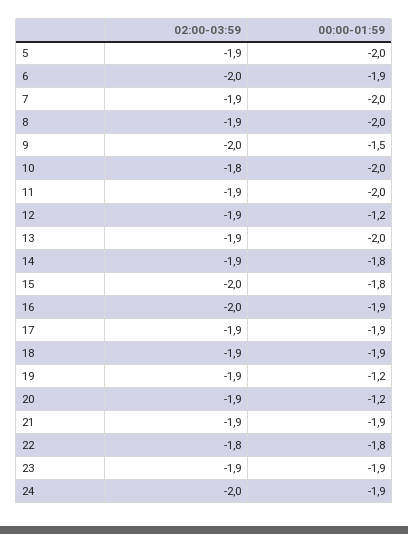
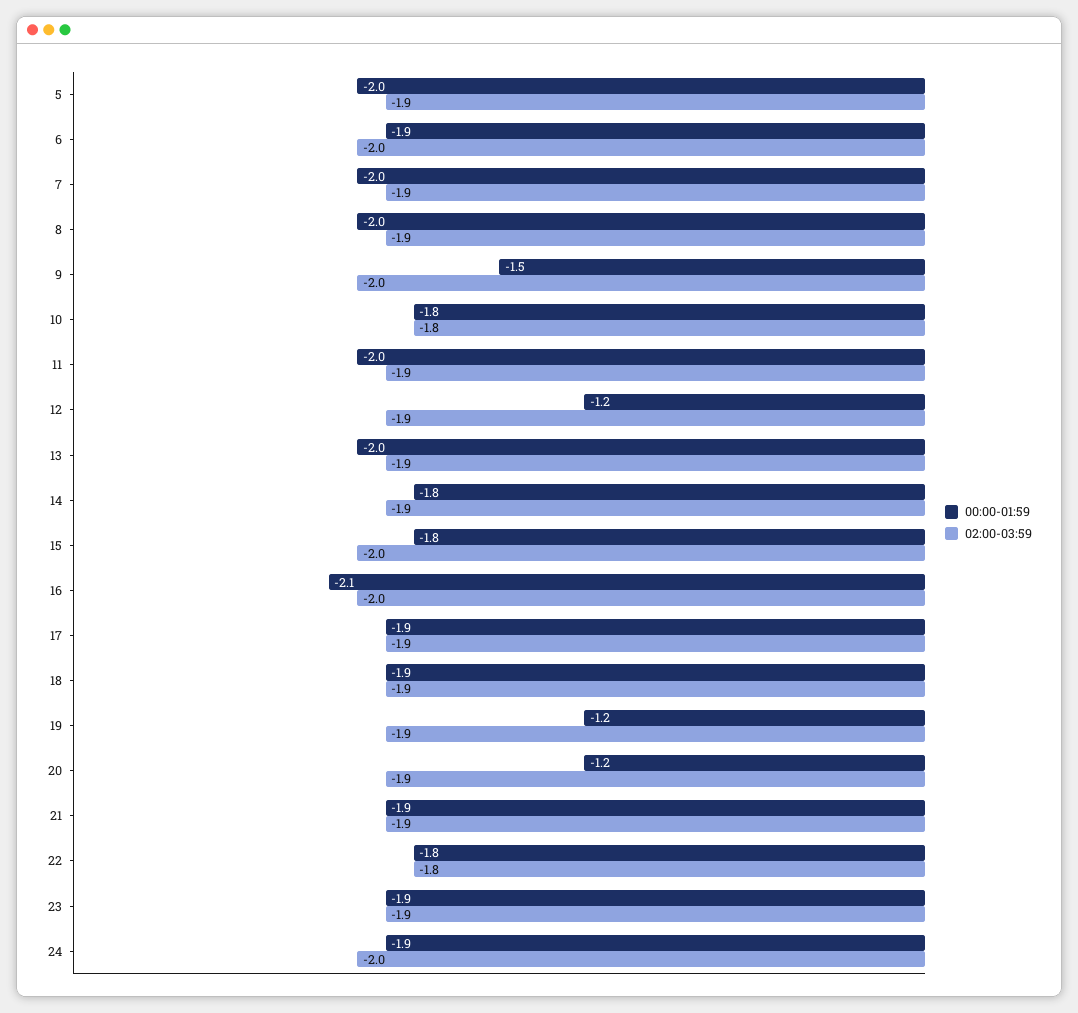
00:00-01:59, 10: -2 -> -1.8
00:00-01:59, 16: -1.9 -> -2.1

